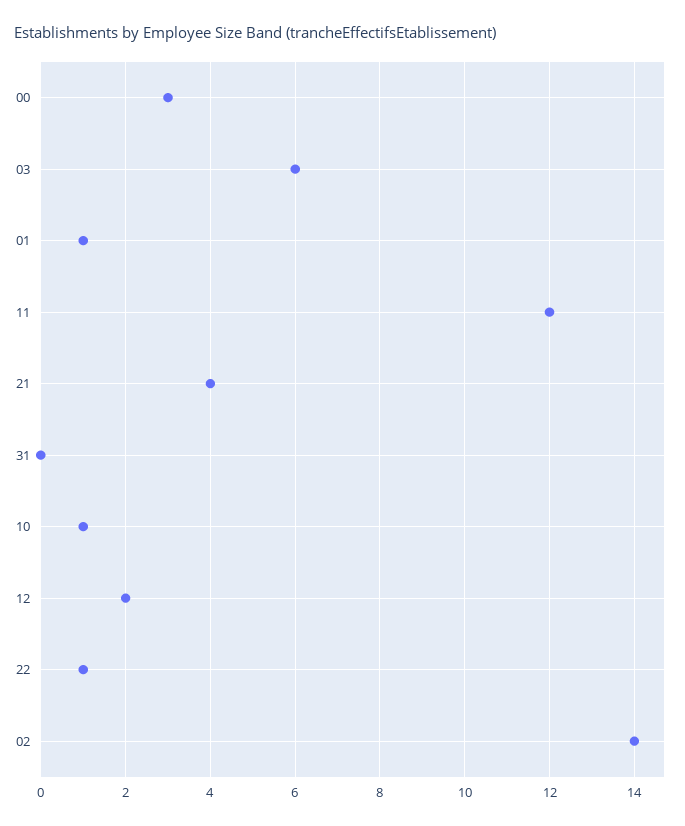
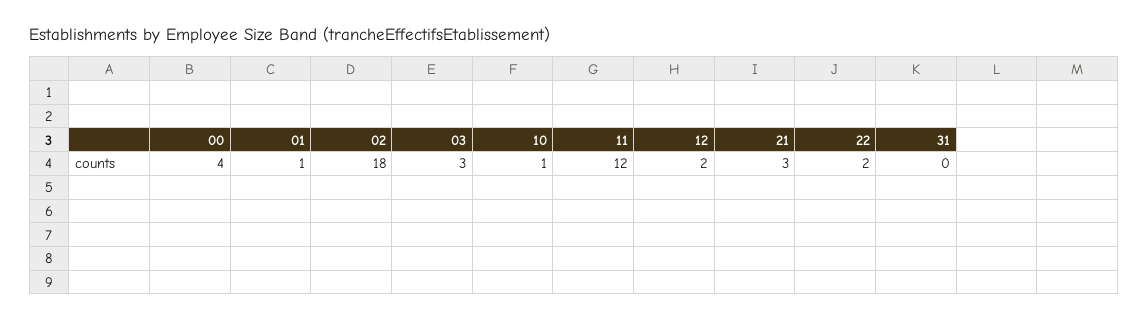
00: 3 -> 4
03: 6 -> 3
21: 4 -> 3
22: 1 -> 2
02: 14 -> 18

